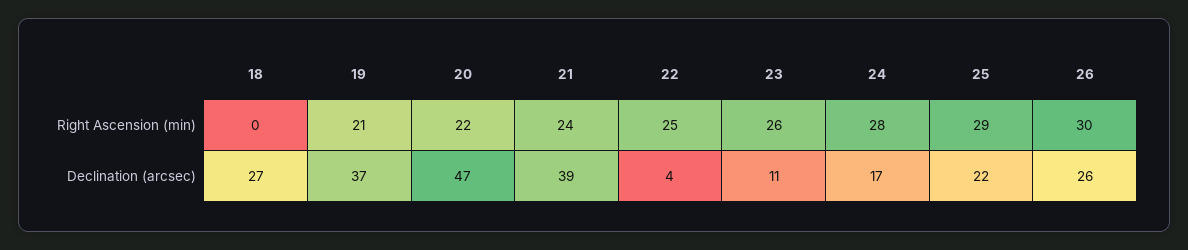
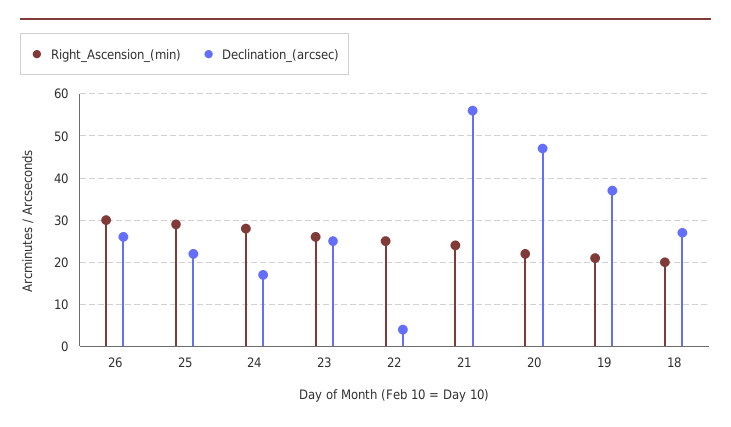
Right Ascension (min), 18: 0 -> 20
Declination (arcsec), 21: 39 -> 55
Declination (arcsec), 23: 11 -> 25

